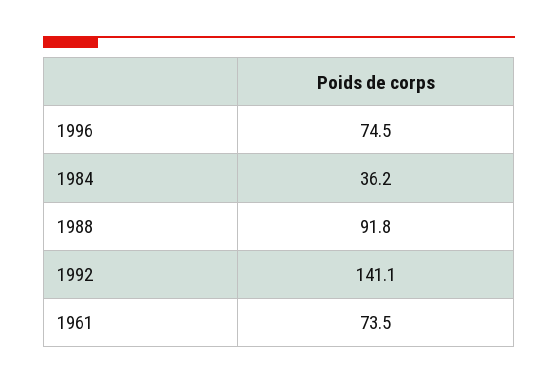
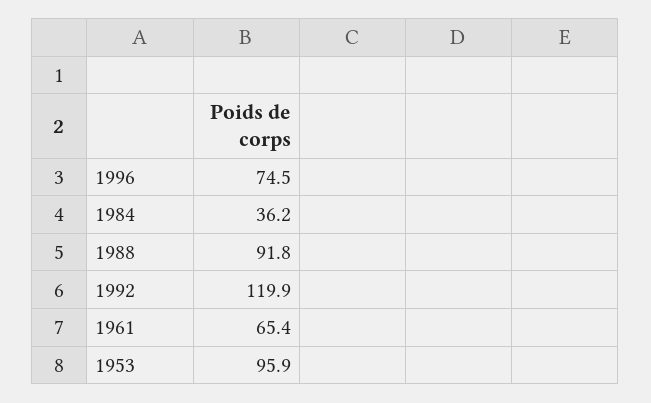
1992: 141.1 -> 119.9
1961: 73.5 -> 65.4
1953: none -> 95.9

